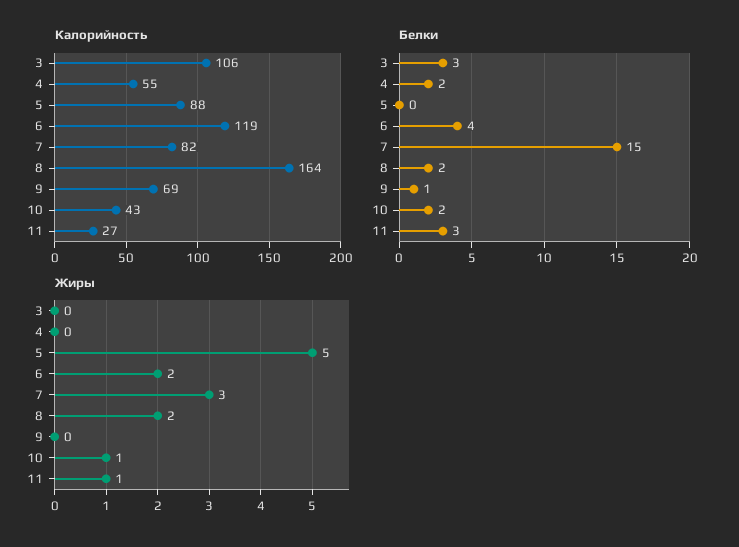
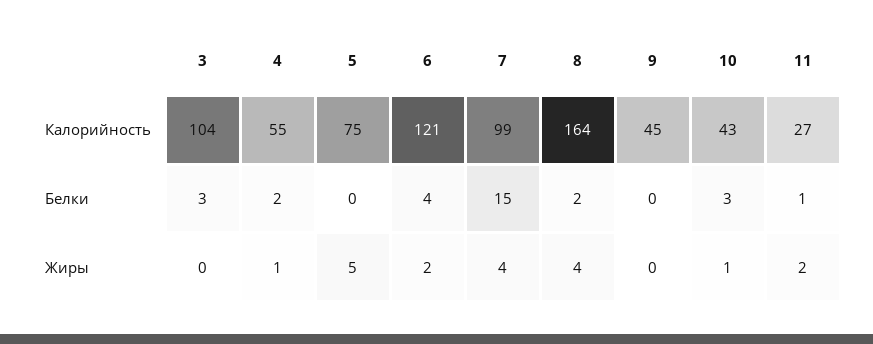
Калорийность, 3: 106 -> 104
Калорийность, 5: 88 -> 75
Калорийность, 6: 119 -> 121
Калорийность, 7: 82 -> 99
Калорийность, 9: 69 -> 45
Белки, 9: 1 -> 0
Белки, 10: 2 -> 3
Белки, 11: 3 -> 1
Жиры, 4: 0 -> 1
Жиры, 7: 3 -> 4
Жиры, 8: 2 -> 4
Жиры, 11: 1 -> 2

